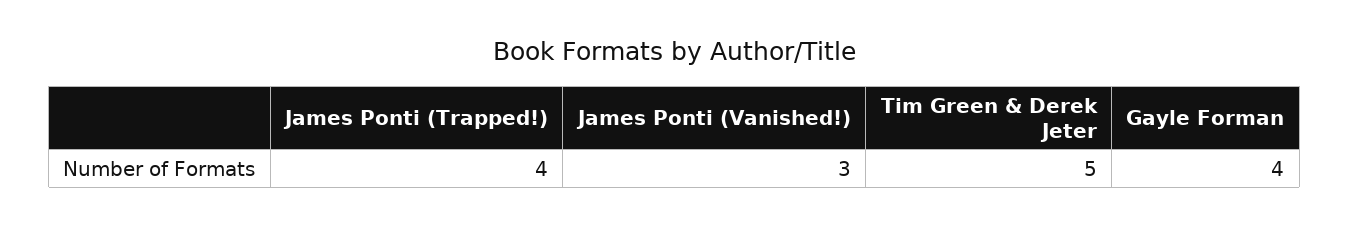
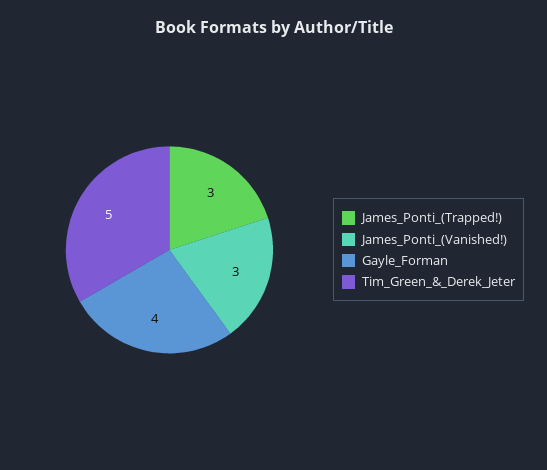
James Ponti (Trapped!): 4 -> 3

